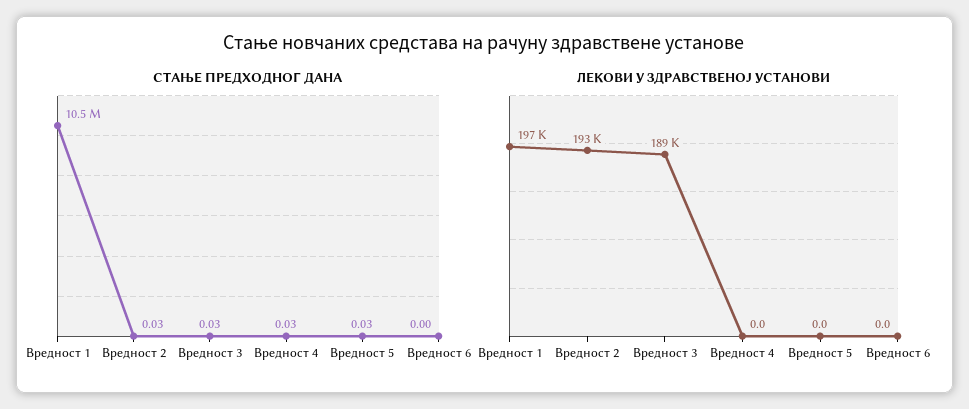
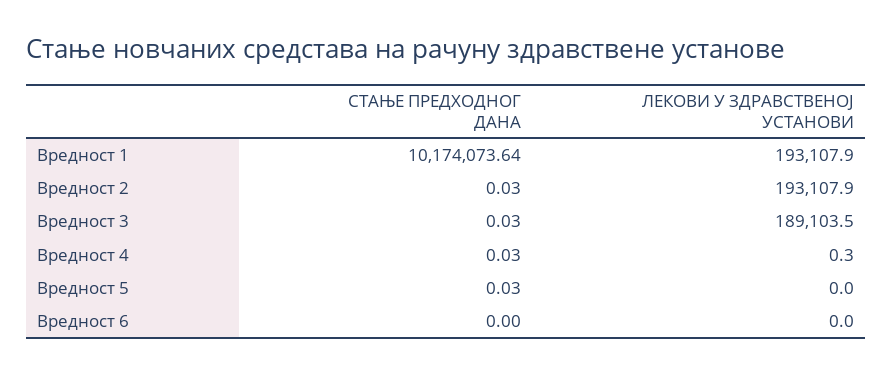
СТАЊЕ ПРЕДХОДНОГ ДАНА, Вредност 1: 10500000 -> 10174073.64
ЛЕКОВИ У ЗДРАВСТВЕНОЈ УСТАНОВИ, Вредност 1: 197000 -> 193107.9
ЛЕКОВИ У ЗДРАВСТВЕНОЈ УСТАНОВИ, Вредност 4: 0 -> 0.3

